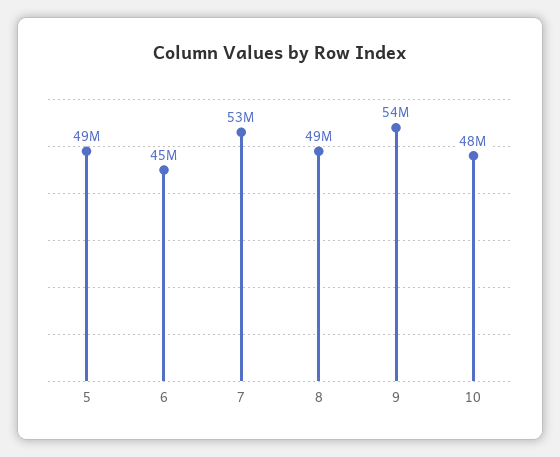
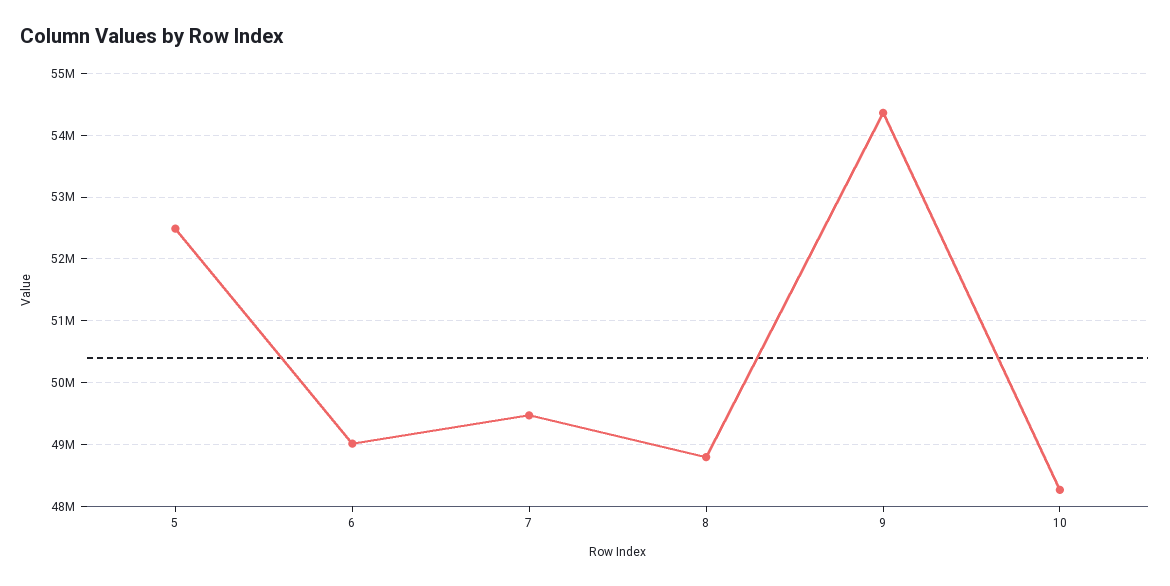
5: 49000000 -> 52500000
6: 45000000 -> 49000000
7: 53000000 -> 49500000

